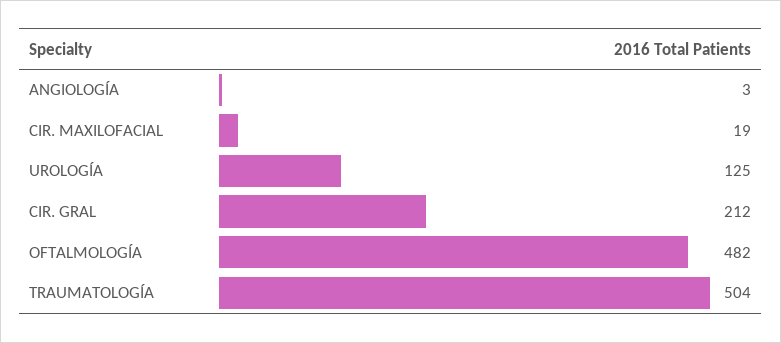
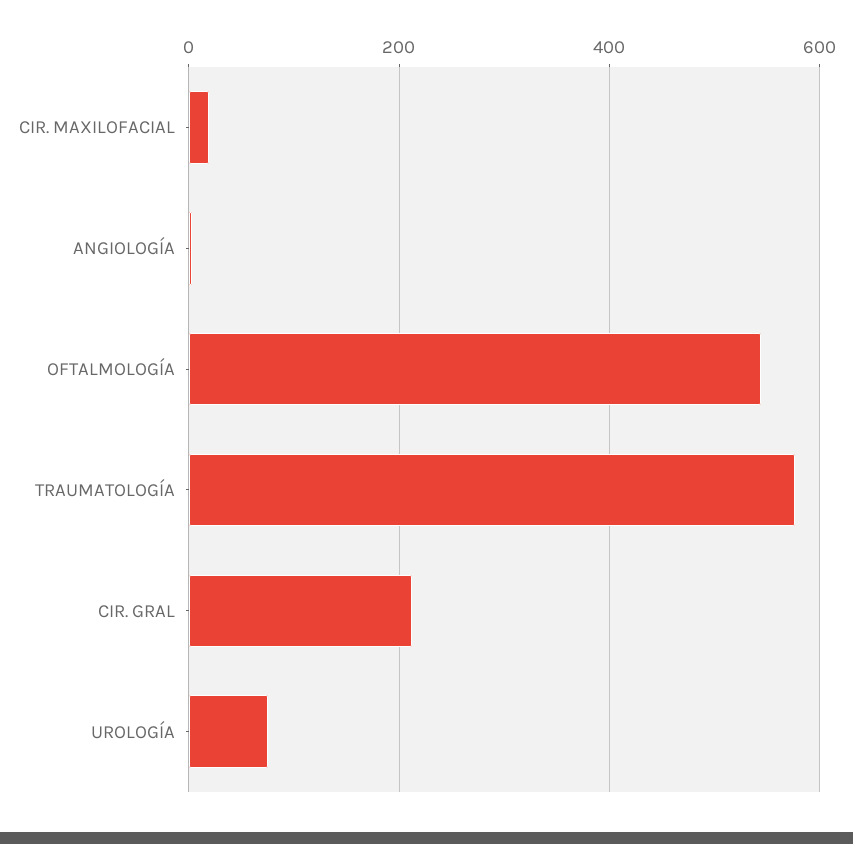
UROLOGÍA: 125 -> 80
OFTALMOLOGÍA: 482 -> 540
TRAUMATOLOGÍA: 504 -> 580

